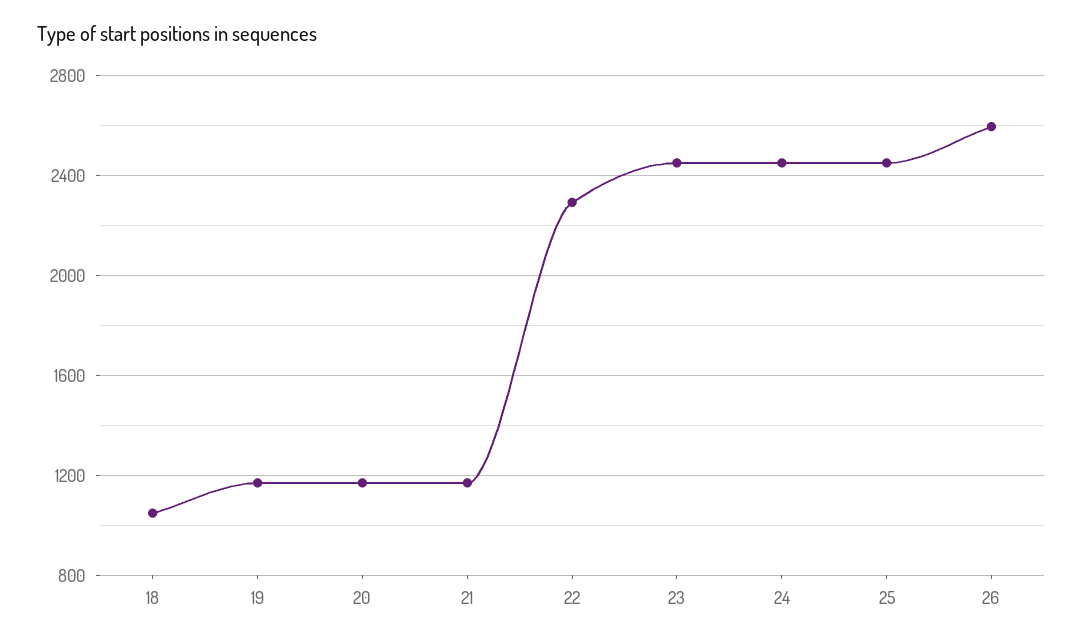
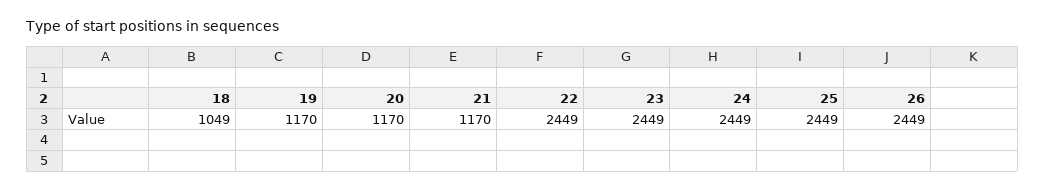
22: 2300 -> 2449
26: 2600 -> 2449

